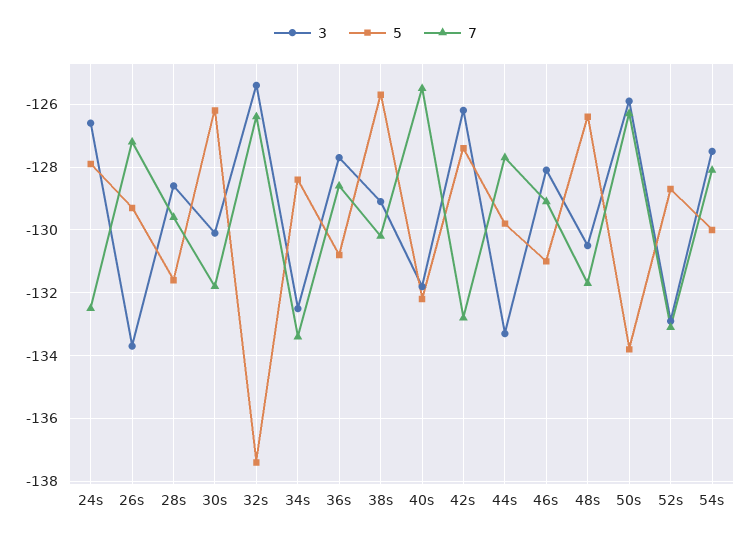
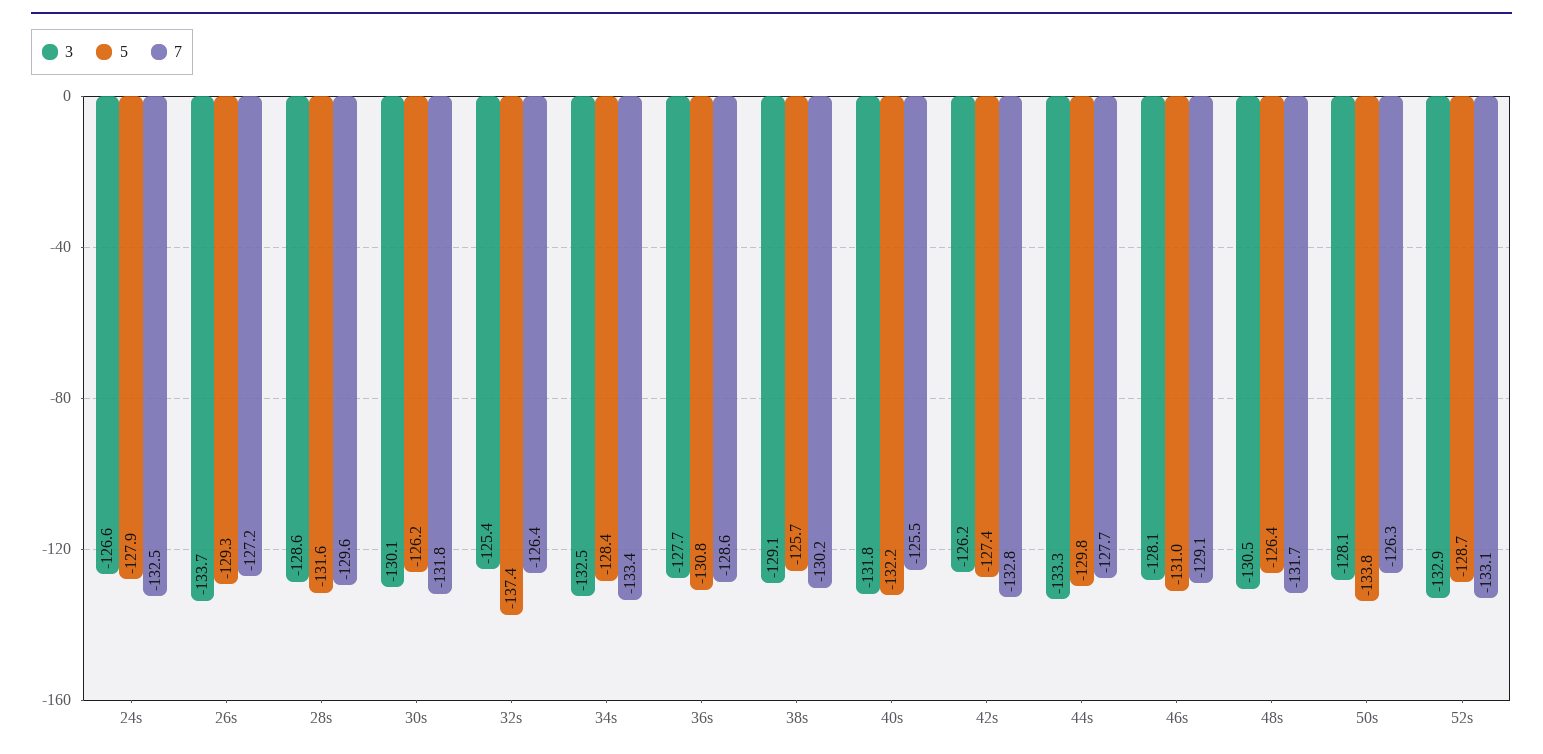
3, 50s: -126 -> -128.1
3, 54s: -127.5 -> none
5, 54s: -130 -> none
7, 54s: -128 -> none

